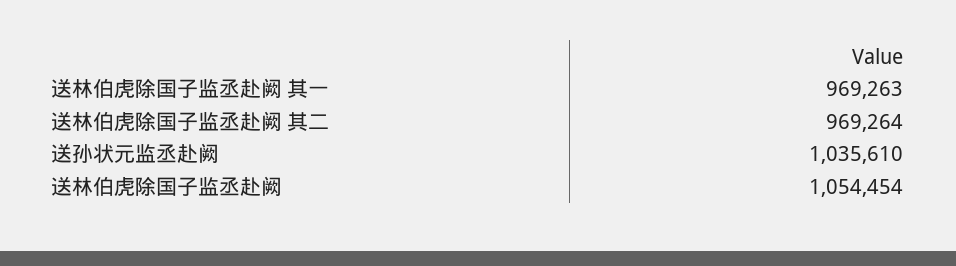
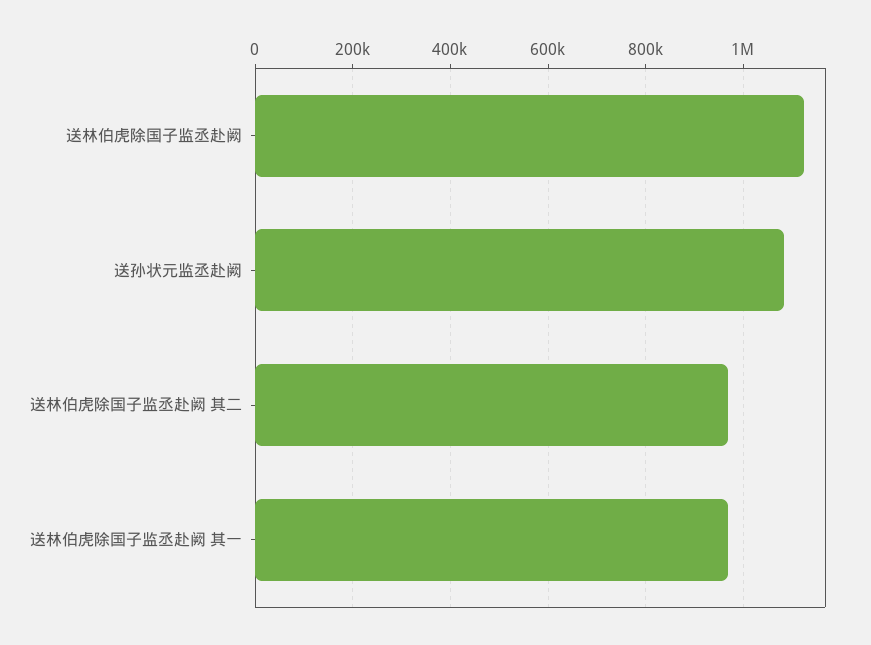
送孙状元监丞赴阙: 1035610 -> 1080000
送林伯虎除国子监丞赴阙: 1054454 -> 1120000

